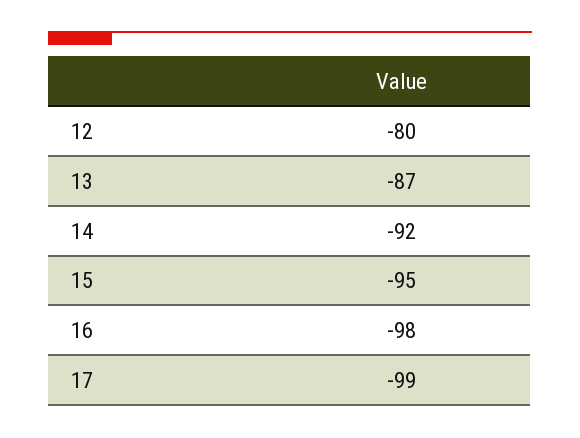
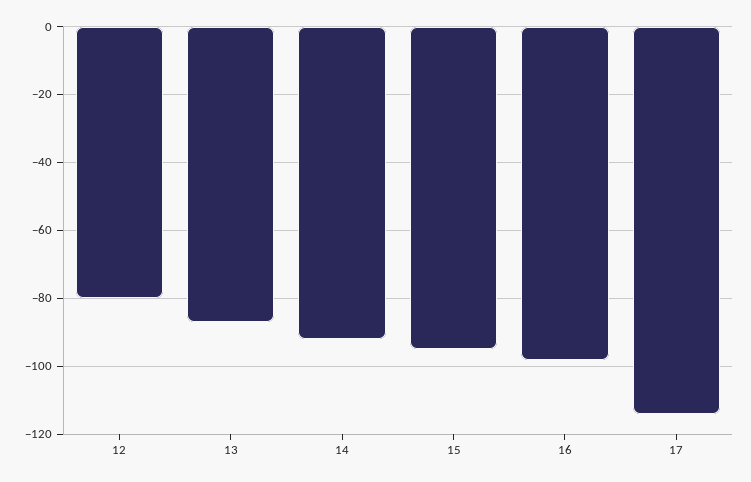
17: -99 -> -115

